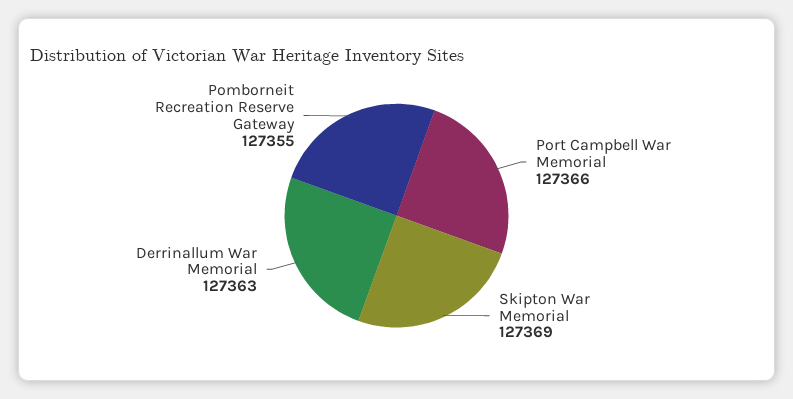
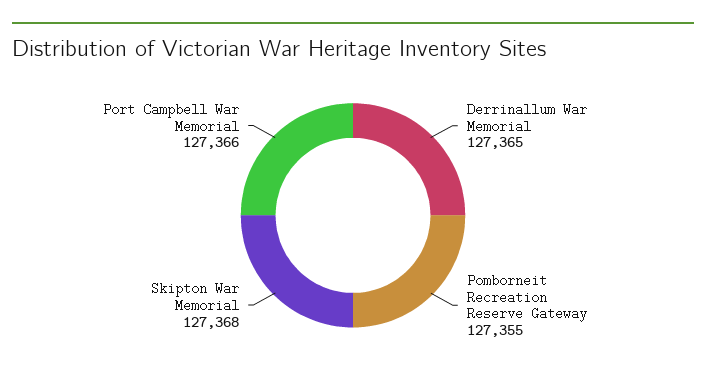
Skipton War Memorial: 127369 -> 127368
Derrinallum War Memorial: 127363 -> 127365

